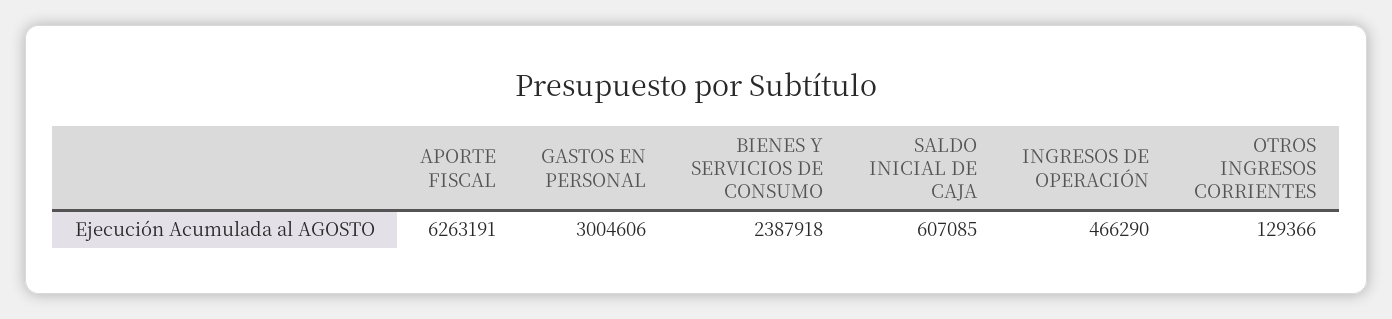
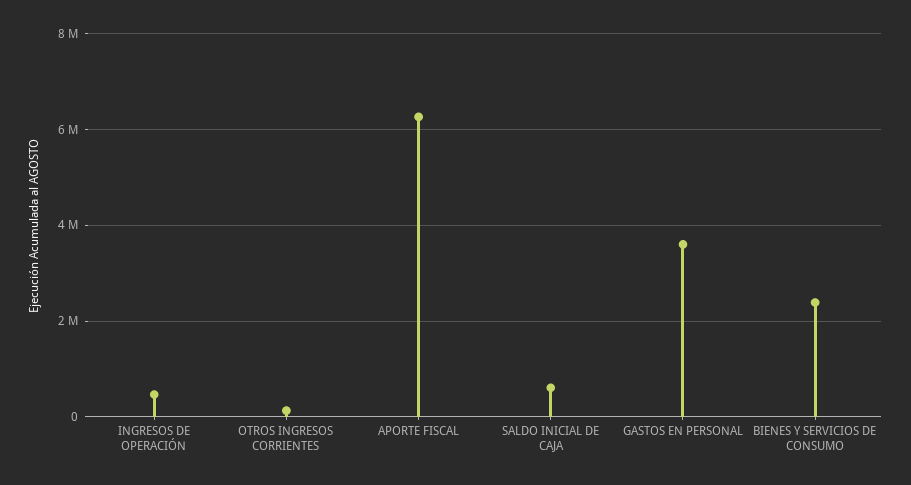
GASTOS EN PERSONAL: 3004606 -> 3600000

